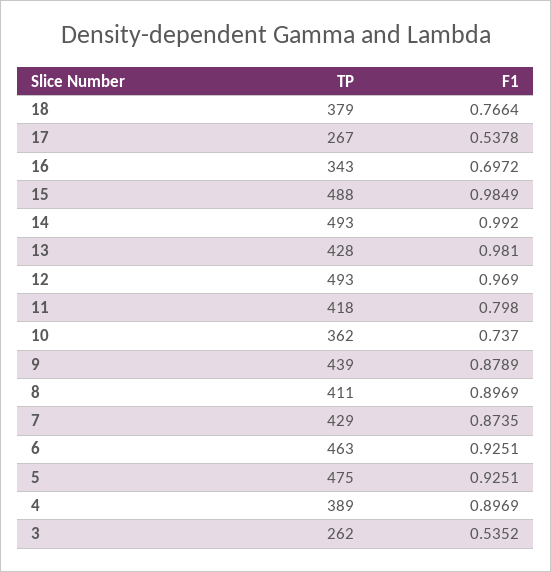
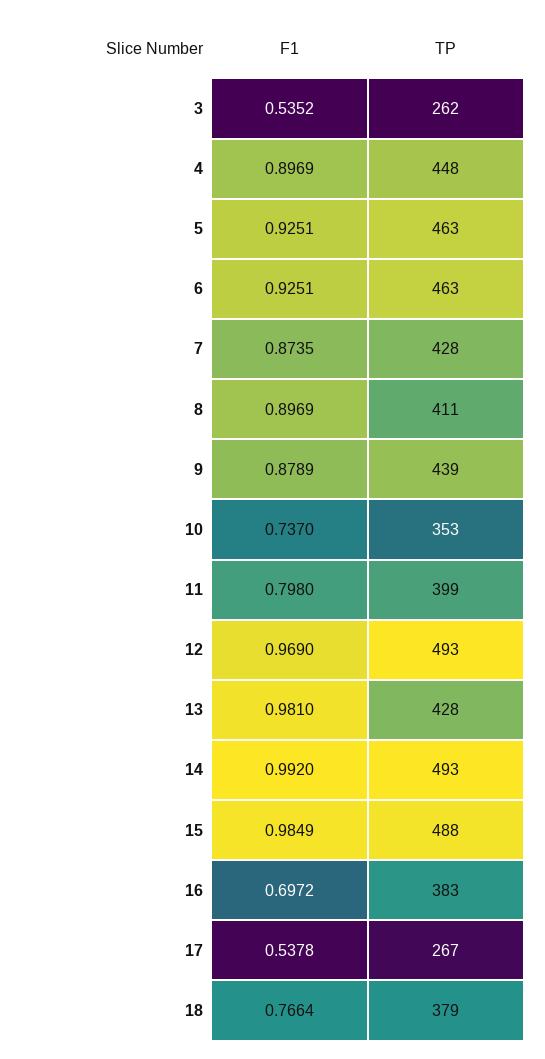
TP, 16: 343 -> 383
TP, 11: 418 -> 399
TP, 10: 362 -> 353
TP, 7: 429 -> 428
TP, 5: 475 -> 463
TP, 4: 389 -> 448

